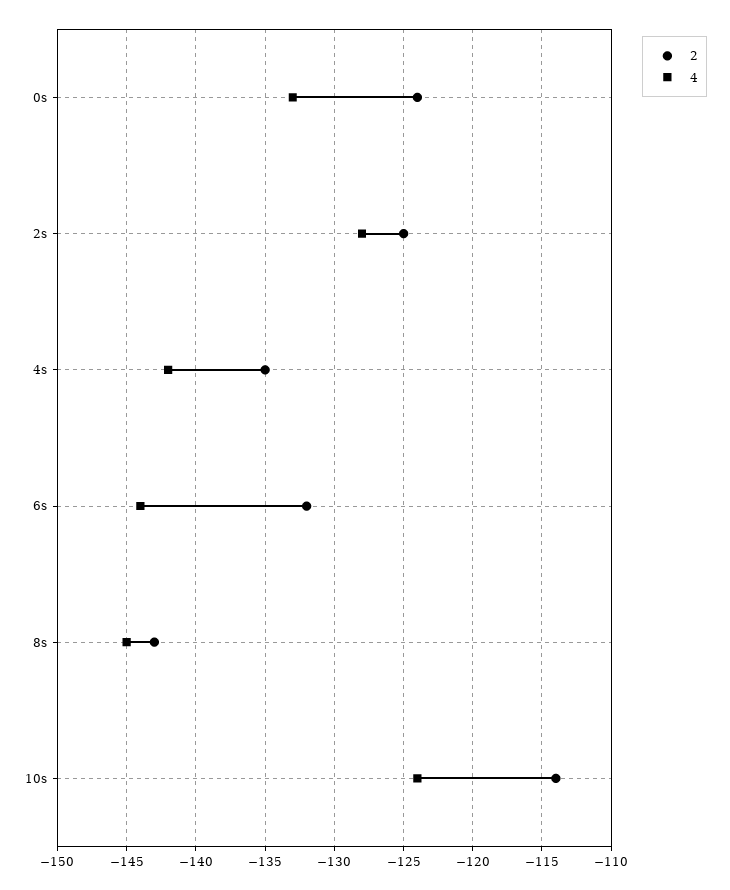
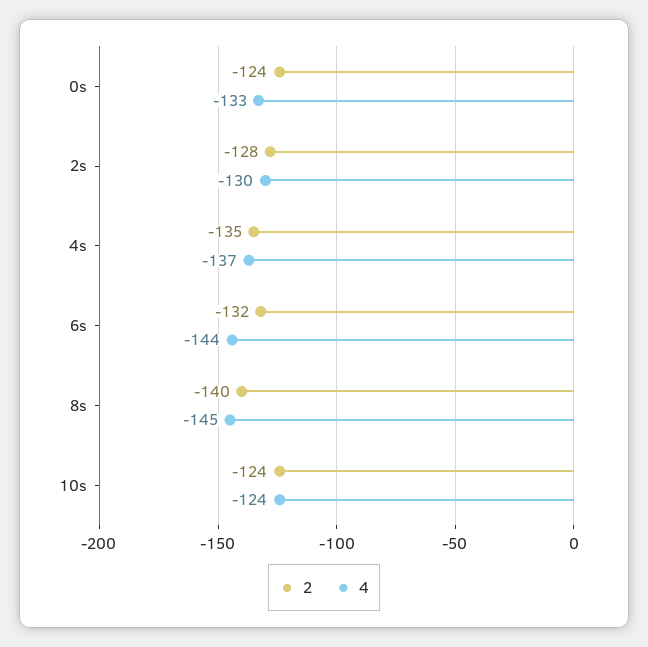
2, 2s: -125 -> -128
4, 2s: -128 -> -130
4, 4s: -142 -> -137
2, 8s: -143 -> -140
2, 10s: -114 -> -124

